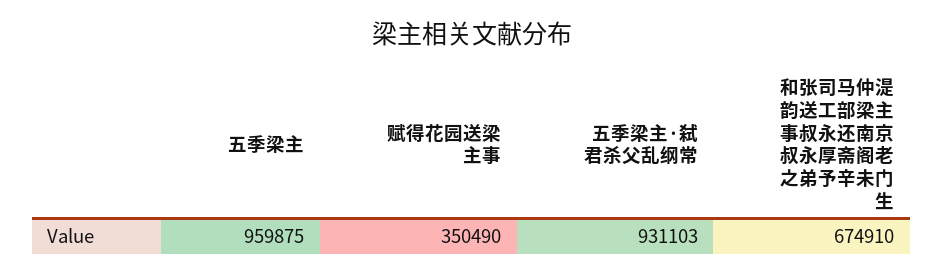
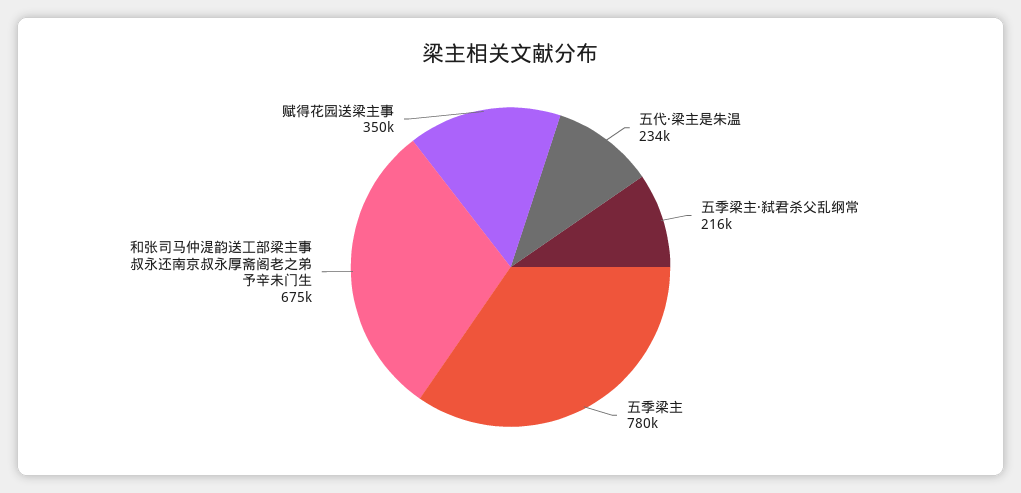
五季梁主: 959875 -> 780000
五季梁主·弑君杀父乱纲常: 931103 -> 216000
五代·梁主是朱温: none -> 234000

